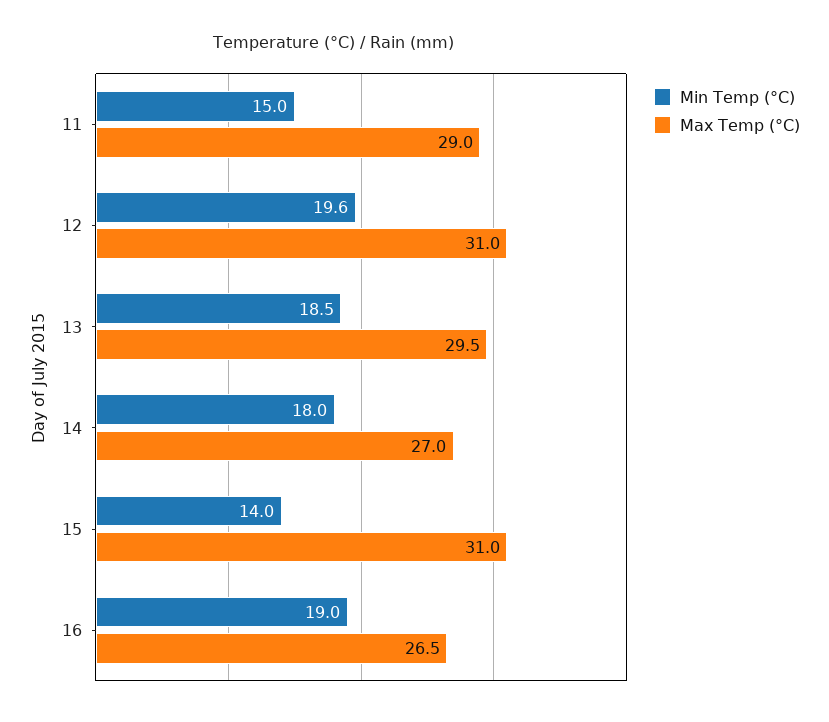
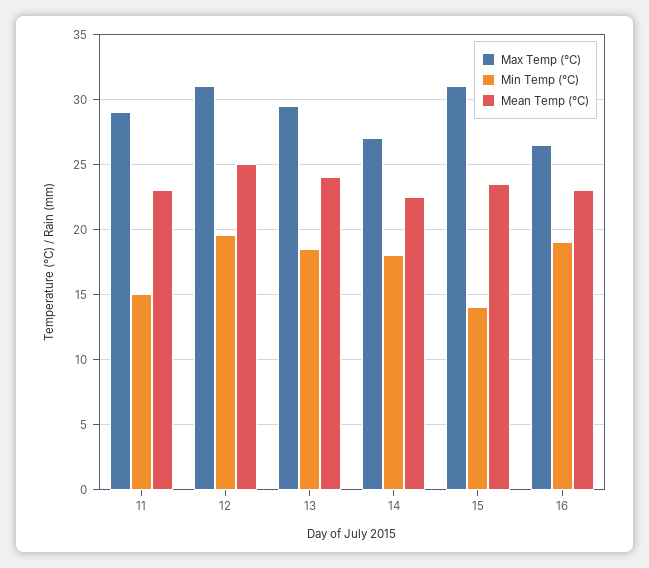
Mean Temp (°C), 11: none -> 23
Mean Temp (°C), 12: none -> 25
Mean Temp (°C), 13: none -> 24
Mean Temp (°C), 14: none -> 22.5
Mean Temp (°C), 15: none -> 23.5
Mean Temp (°C), 16: none -> 23

